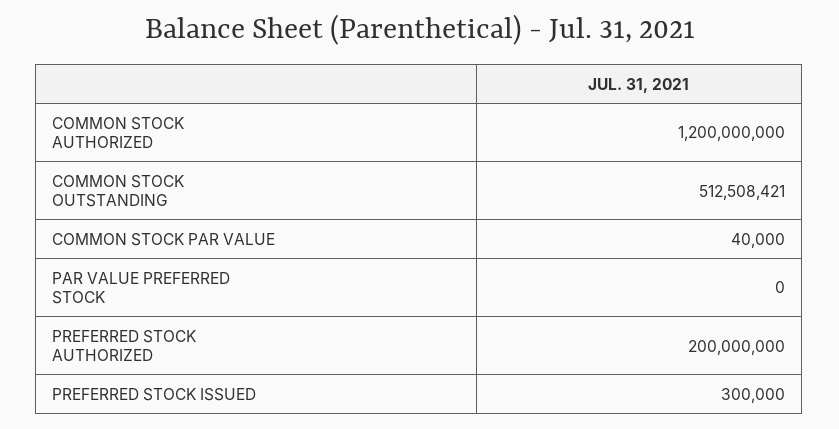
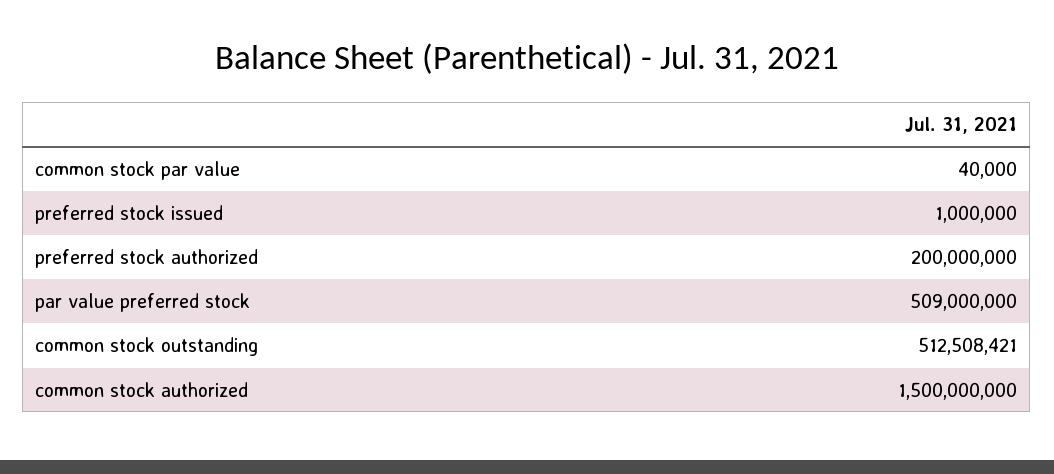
COMMON STOCK AUTHORIZED: 1200000000 -> 1500000000
PAR VALUE PREFERRED STOCK: 0 -> 509000000
PREFERRED STOCK ISSUED: 300000 -> 1000000

